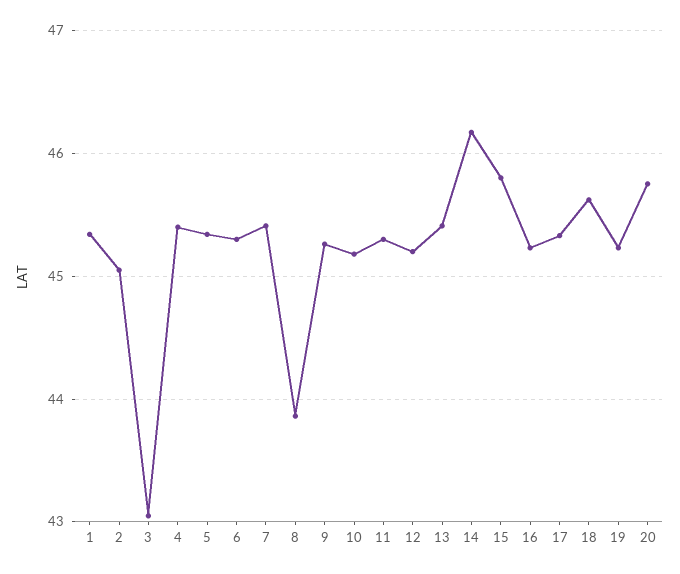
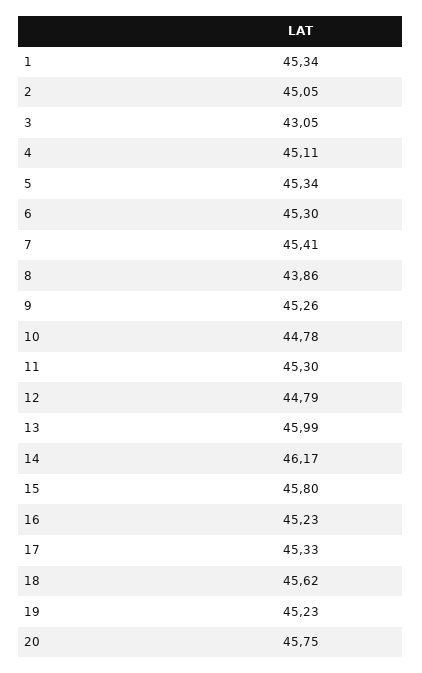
4: 45.4 -> 45.11
10: 45.2 -> 44.78
12: 45.2 -> 44.79
13: 45.4 -> 45.99

